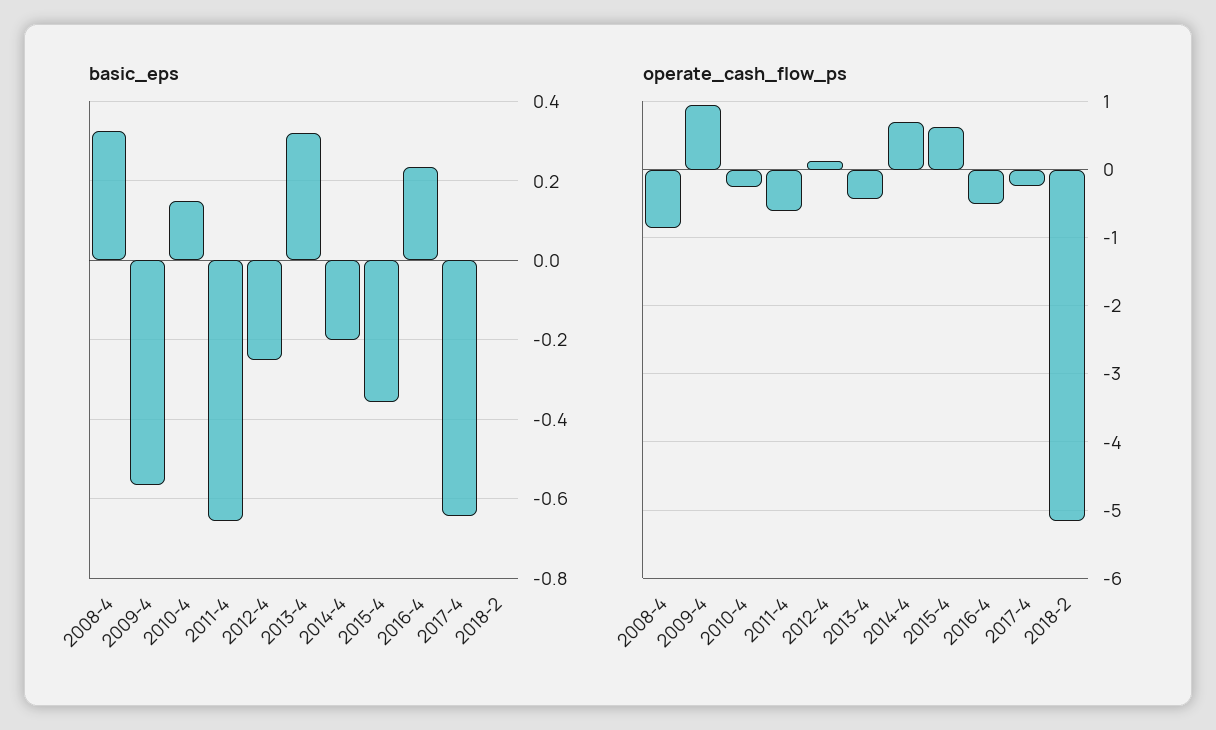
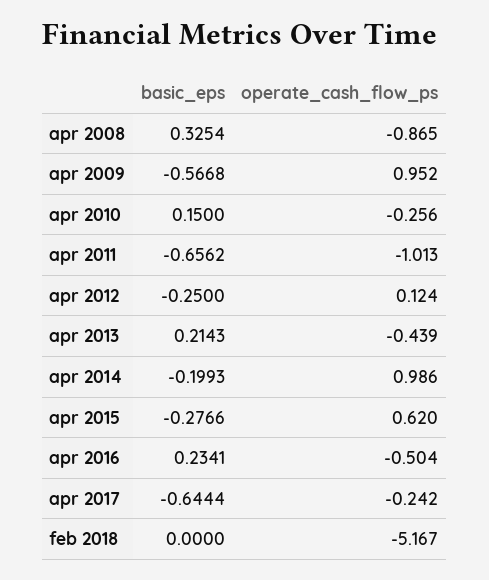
basic_eps, 2013-4: 0.32 -> 0.2143
basic_eps, 2015-4: -0.36 -> -0.2766
operate_cash_flow_ps, 2011-4: -0.6 -> -1.013
operate_cash_flow_ps, 2014-4: 0.7 -> 0.986

